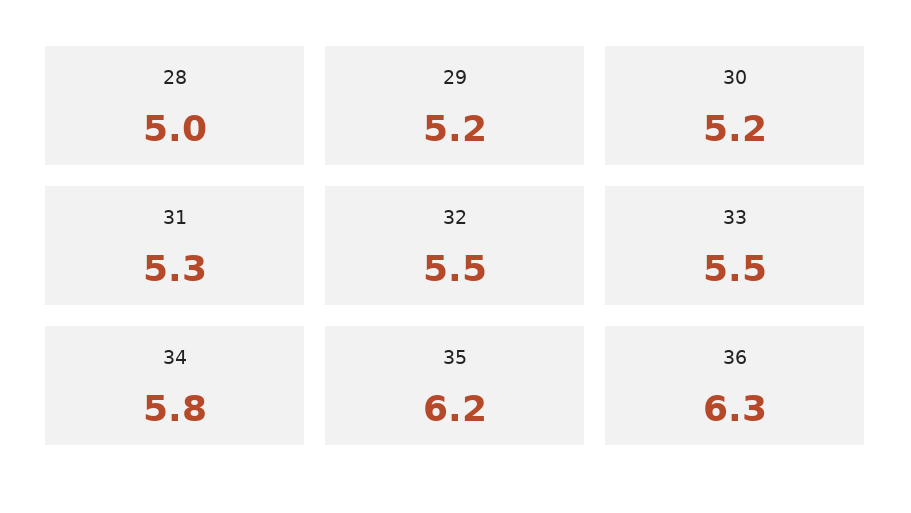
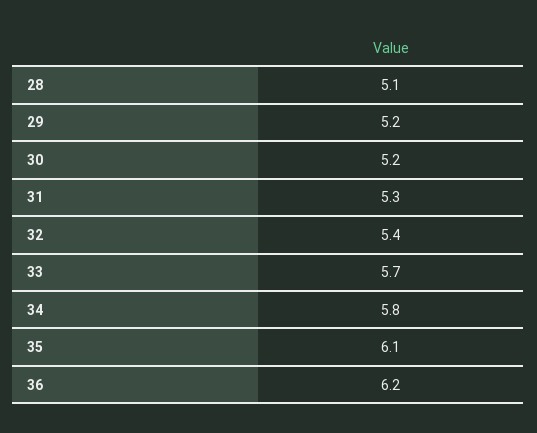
28: 5 -> 5.1
32: 5.5 -> 5.4
33: 5.5 -> 5.7
35: 6.2 -> 6.1
36: 6.3 -> 6.2

